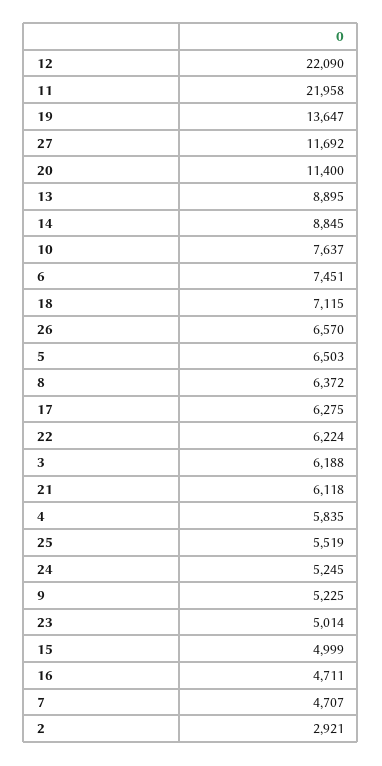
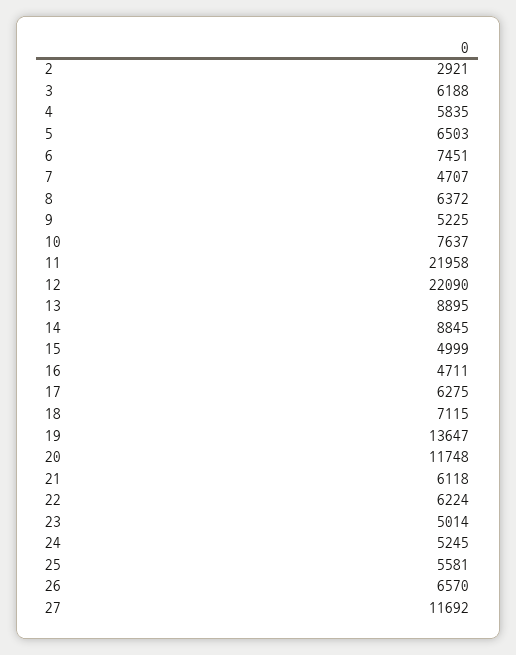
20: 11400 -> 11748
25: 5519 -> 5581

